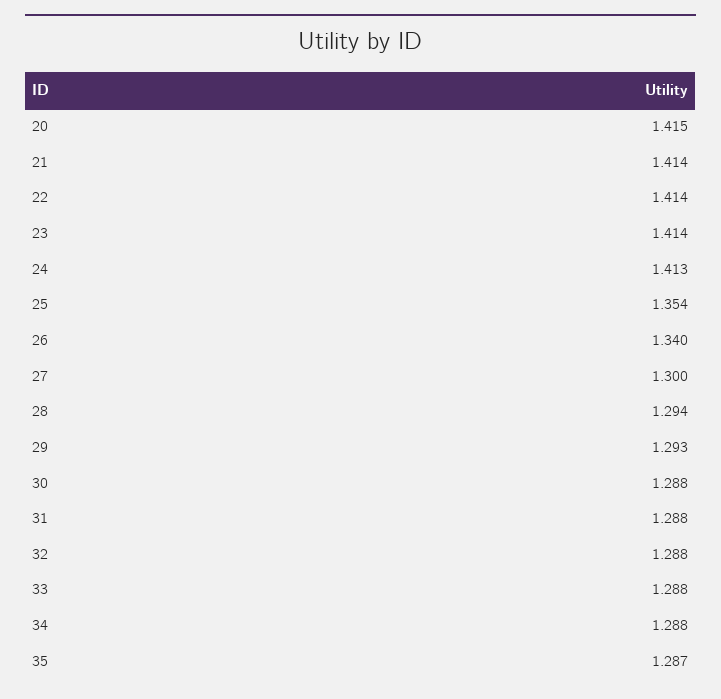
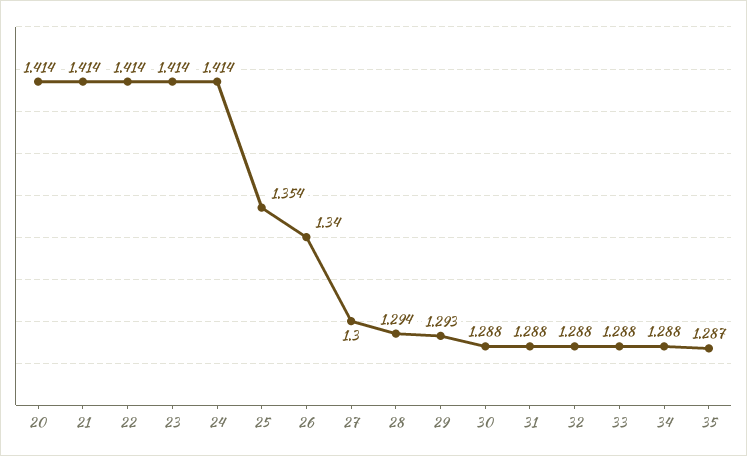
20: 1.415 -> 1.414
24: 1.413 -> 1.414

